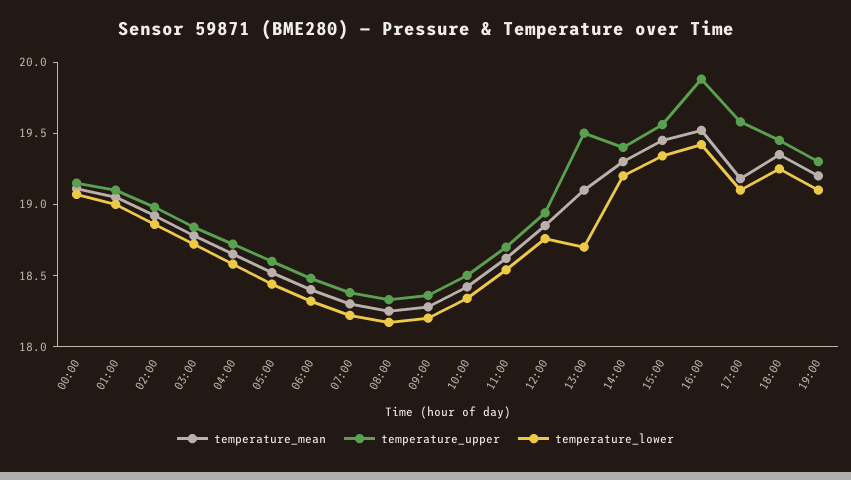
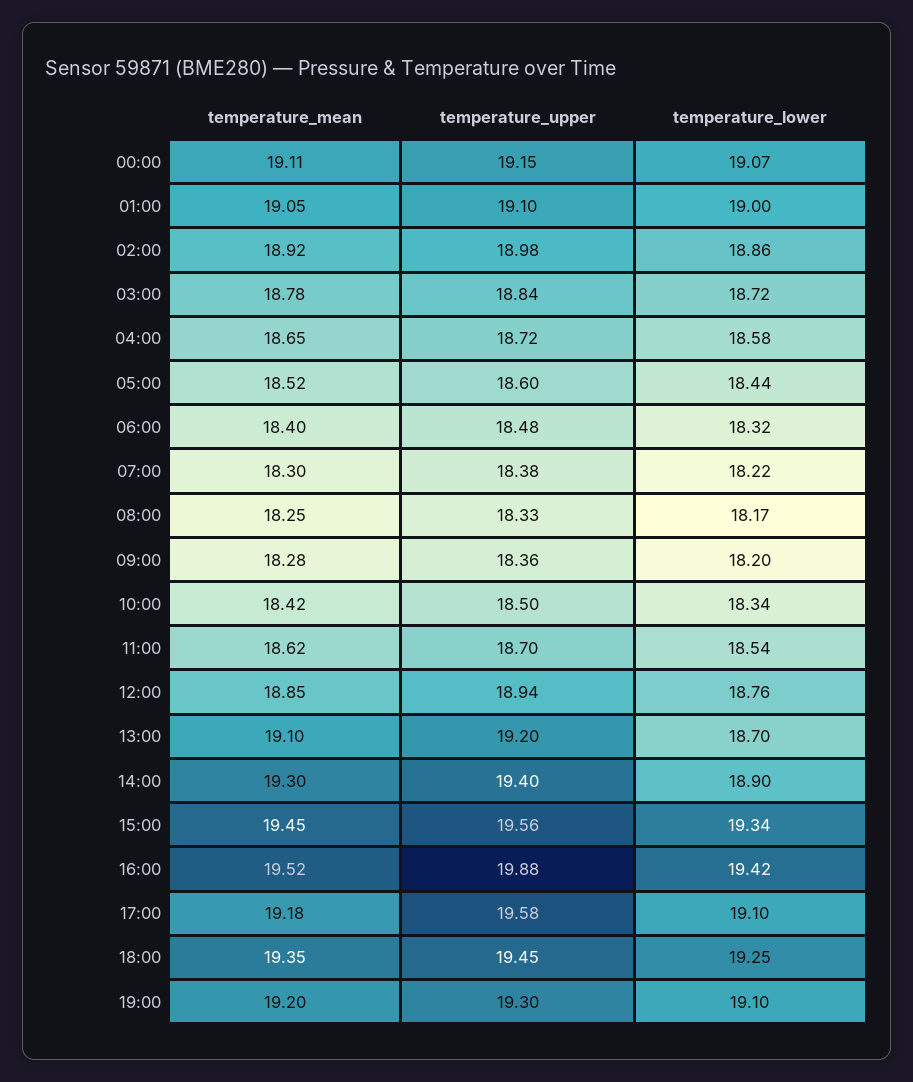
temperature_upper, 13:00: 19.5 -> 19.2
temperature_lower, 14:00: 19.2 -> 18.9

